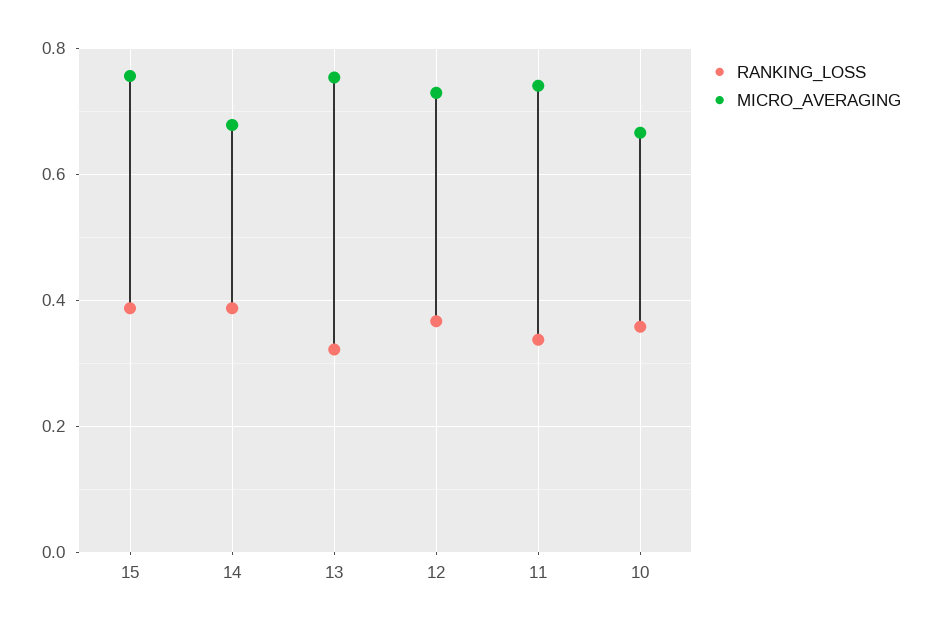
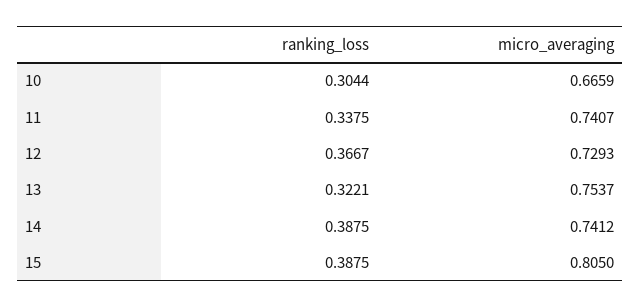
MICRO_AVERAGING, 15: 0.76 -> 0.805
MICRO_AVERAGING, 14: 0.68 -> 0.7412
RANKING_LOSS, 10: 0.36 -> 0.3044

